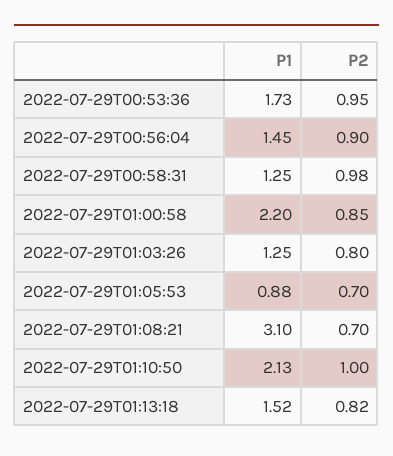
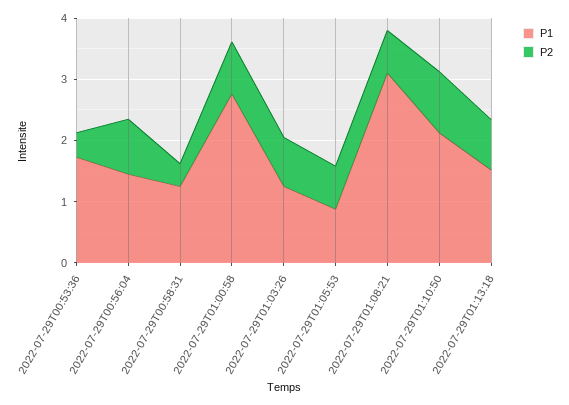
P2, 2022-07-29T00:53:36: 0.95 -> 0.4
P2, 2022-07-29T00:58:31: 0.98 -> 0.4
P1, 2022-07-29T01:00:58: 2.2 -> 2.8

